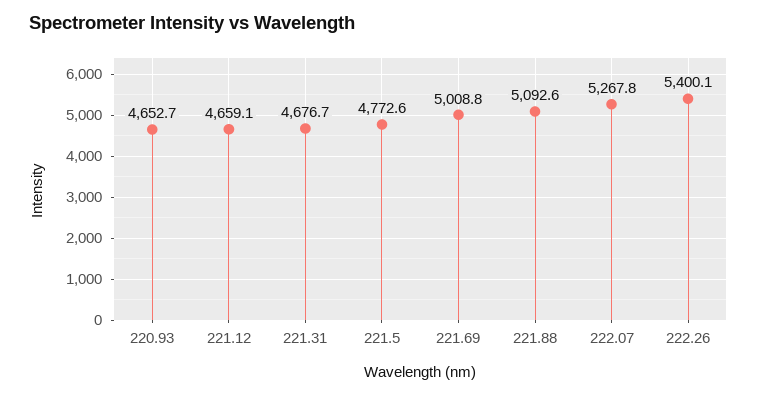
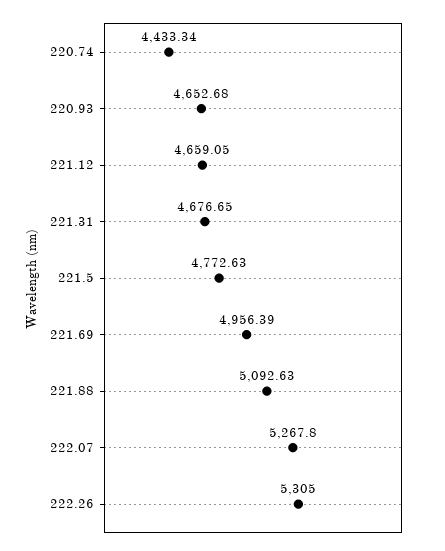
221.69: 5008.8 -> 4956.39
222.26: 5400.1 -> 5305
220.74: none -> 4433.34

